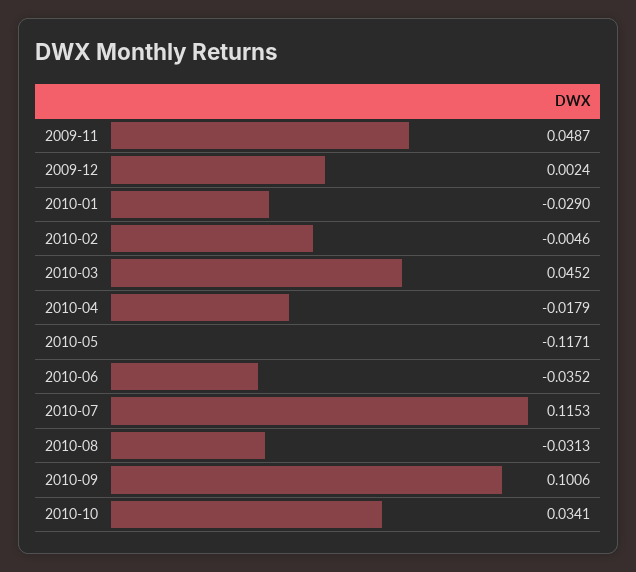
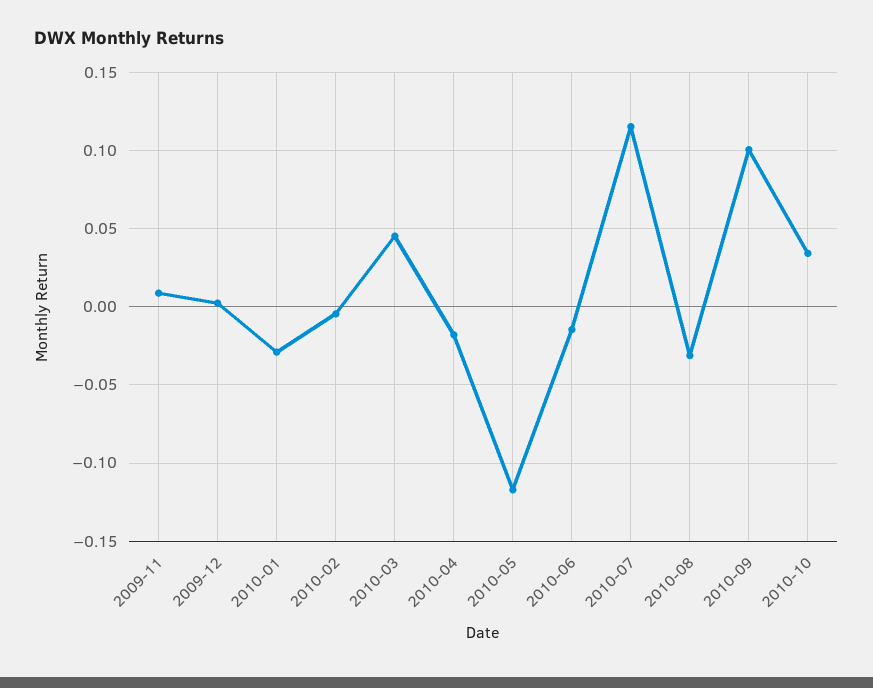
2009-11: 0.0487 -> 0.01
2010-06: -0.0352 -> -0.015

